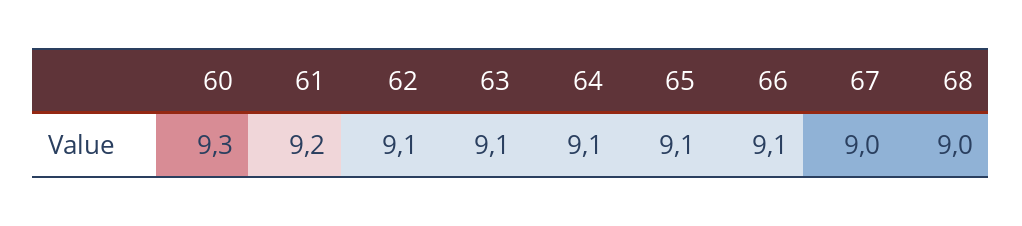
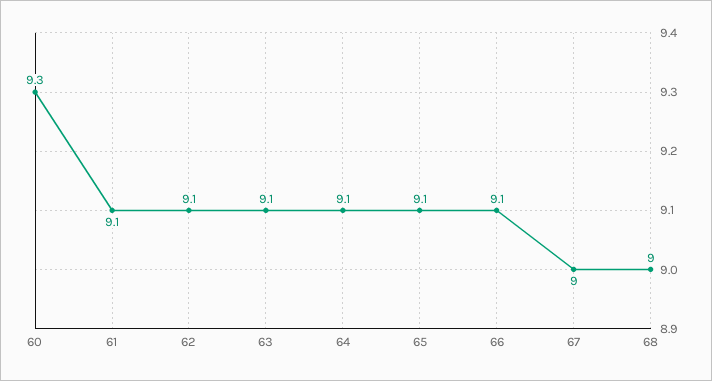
61: 9.2 -> 9.1

